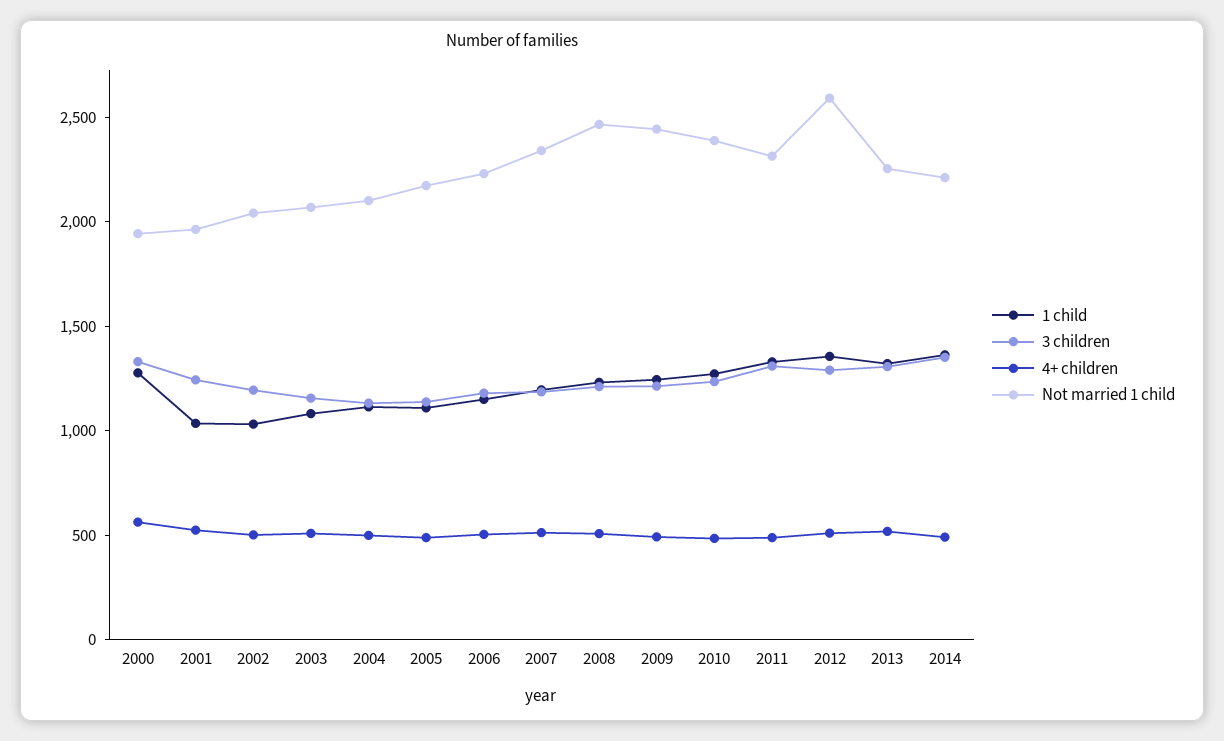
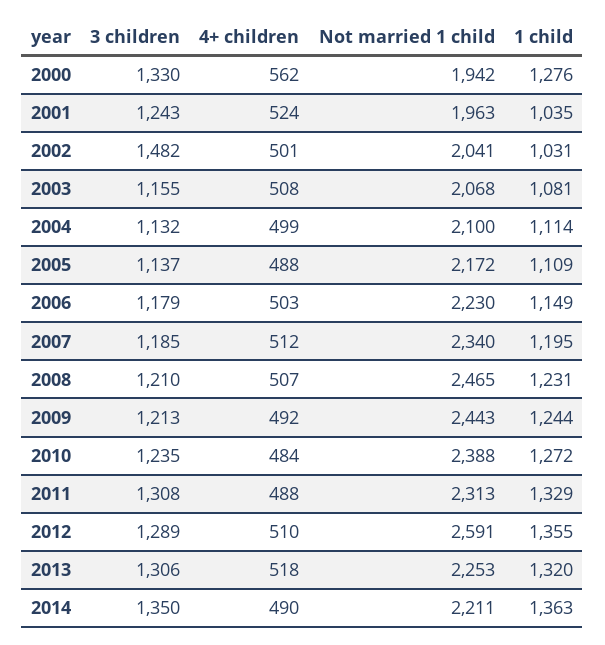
3 children, 2002: 1200 -> 1482

